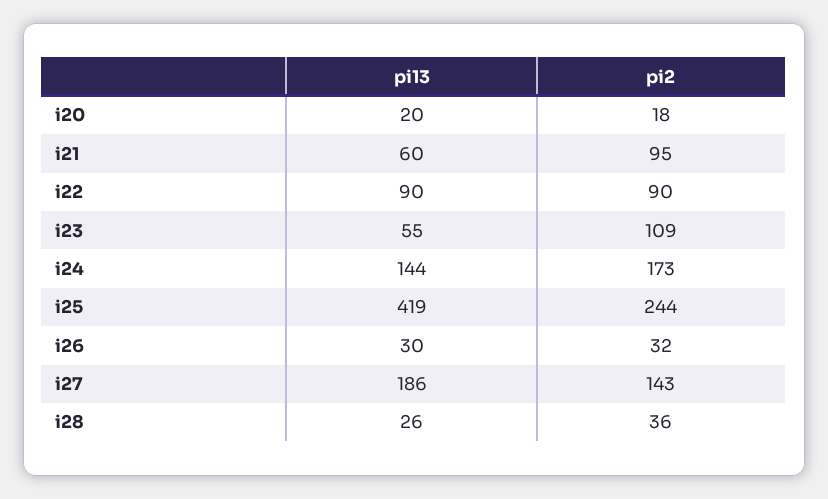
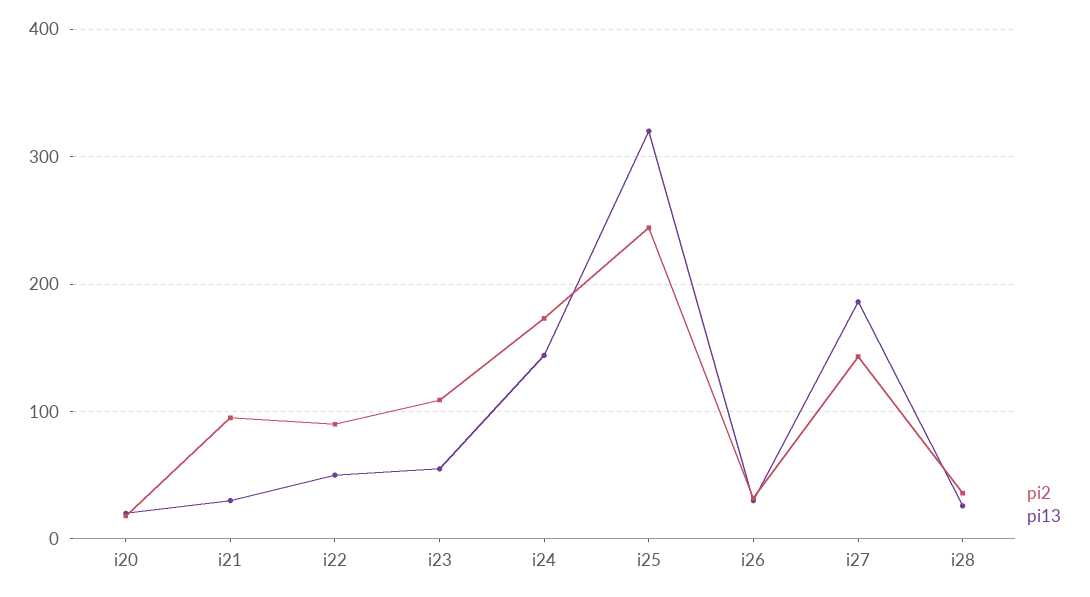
pi13, i21: 60 -> 30
pi13, i22: 90 -> 50
pi13, i25: 419 -> 320

